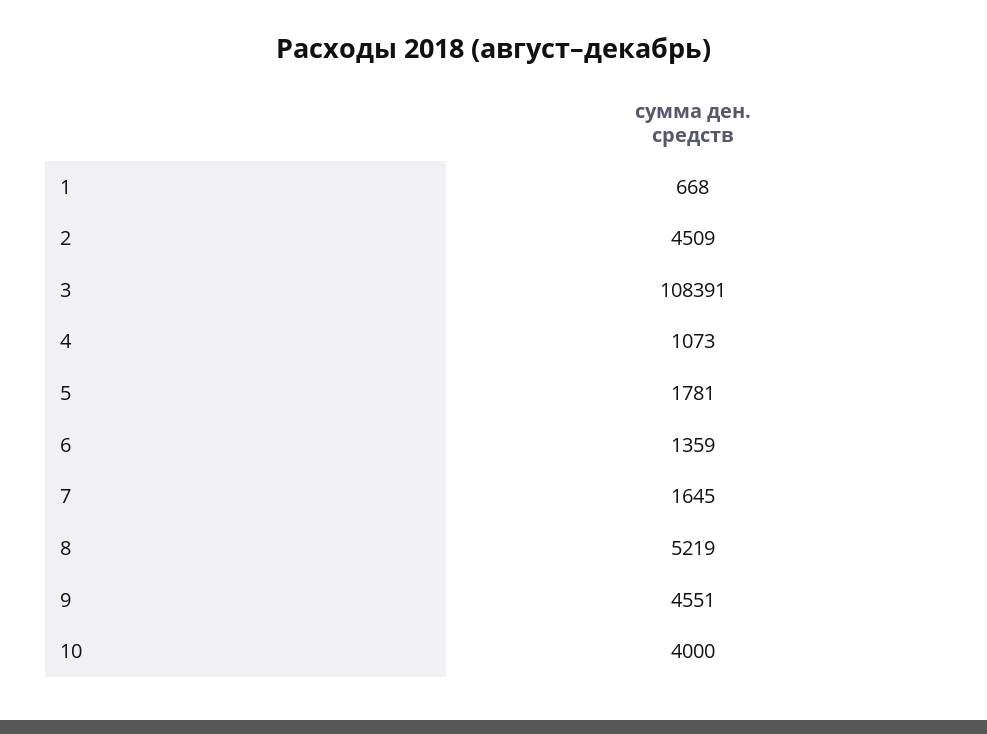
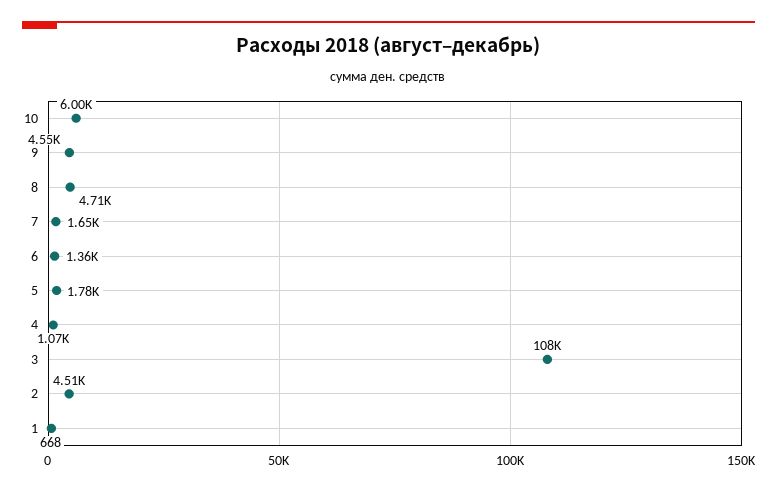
8: 5219 -> 4710
10: 4000 -> 6000

